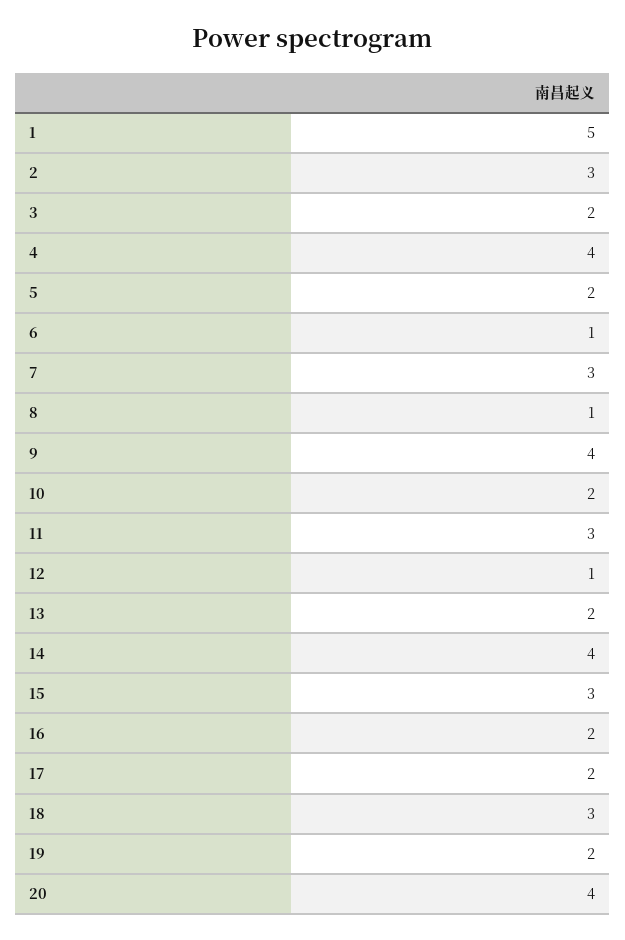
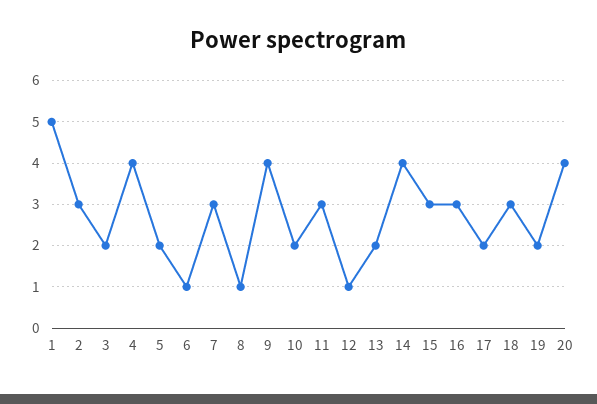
16: 2 -> 3

